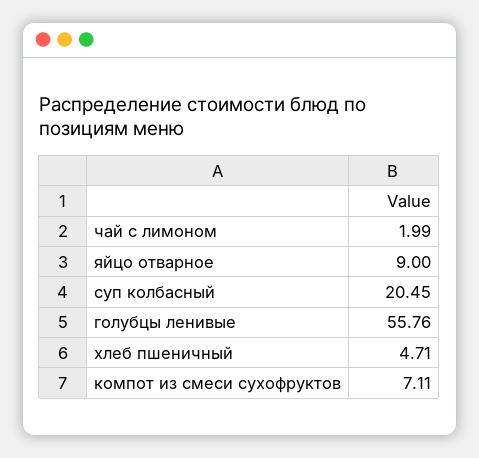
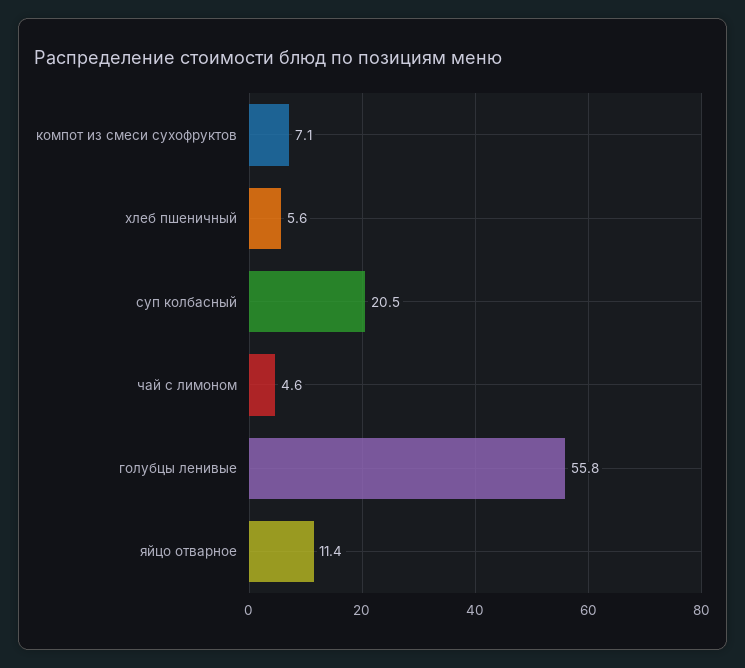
чай с лимоном: 1.99 -> 4.6
яйцо отварное: 9 -> 11.4
хлеб пшеничный: 4.71 -> 5.6

